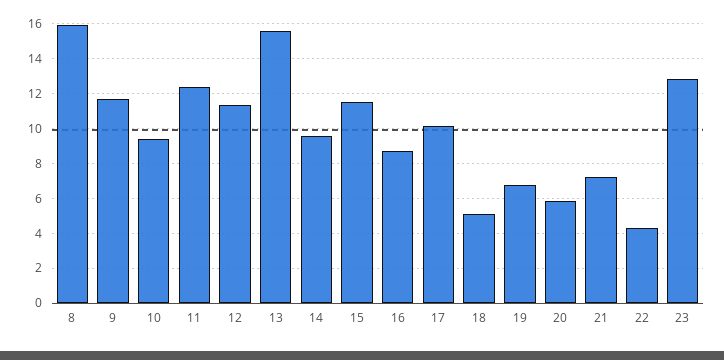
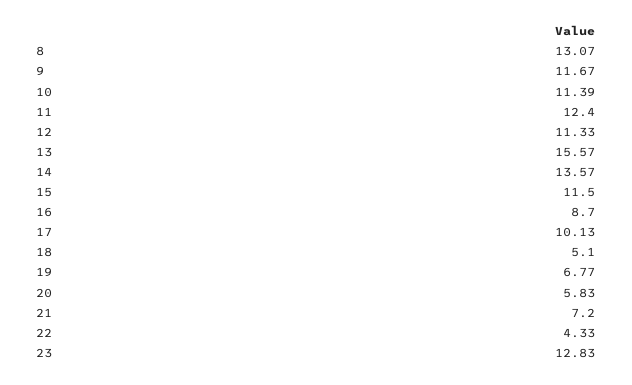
8: 16 -> 13.07
10: 9.5 -> 11.39
14: 9.5 -> 13.57

